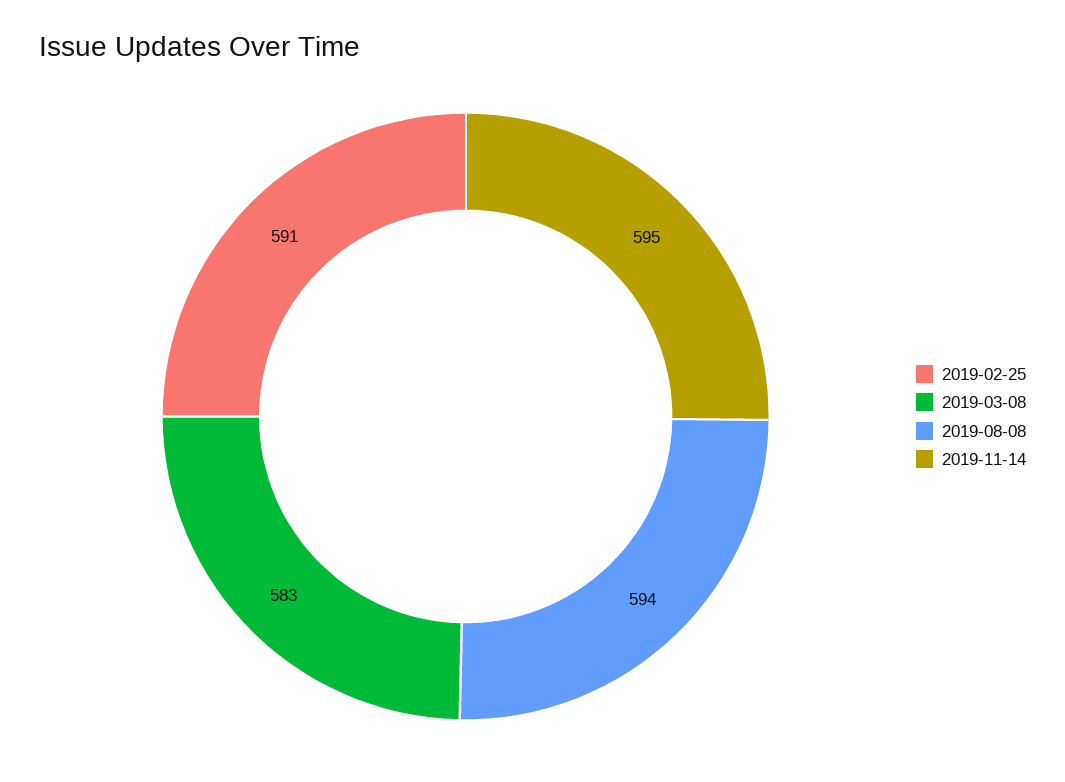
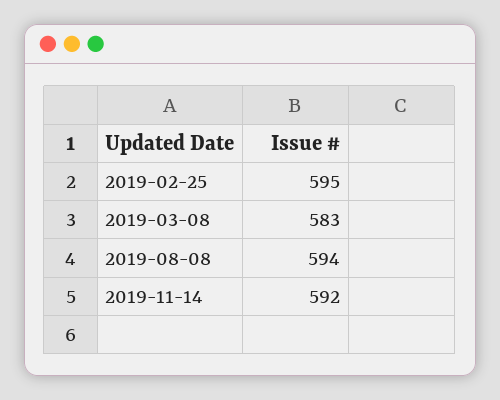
2019-02-25: 591 -> 595
2019-11-14: 595 -> 592

